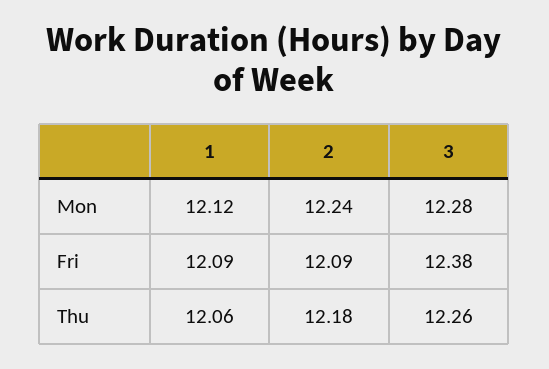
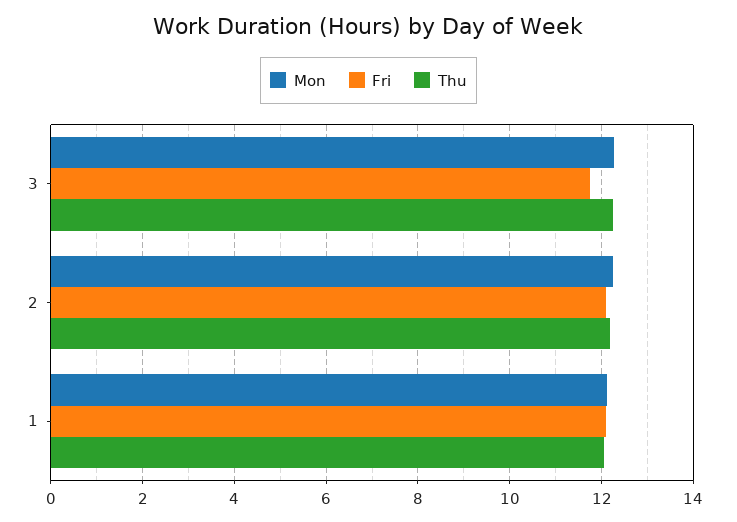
Fri, 3: 12.38 -> 11.8

